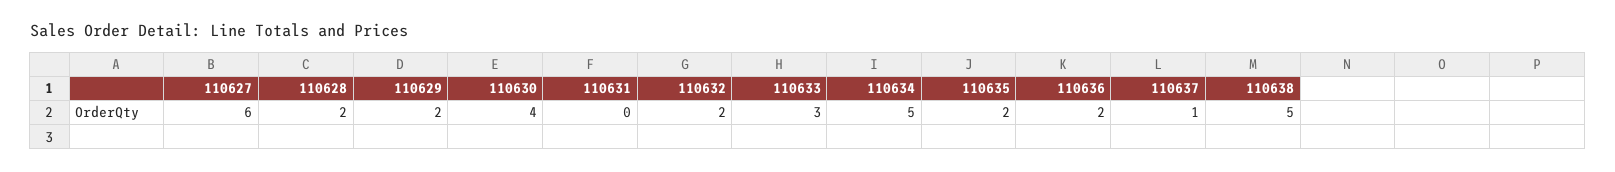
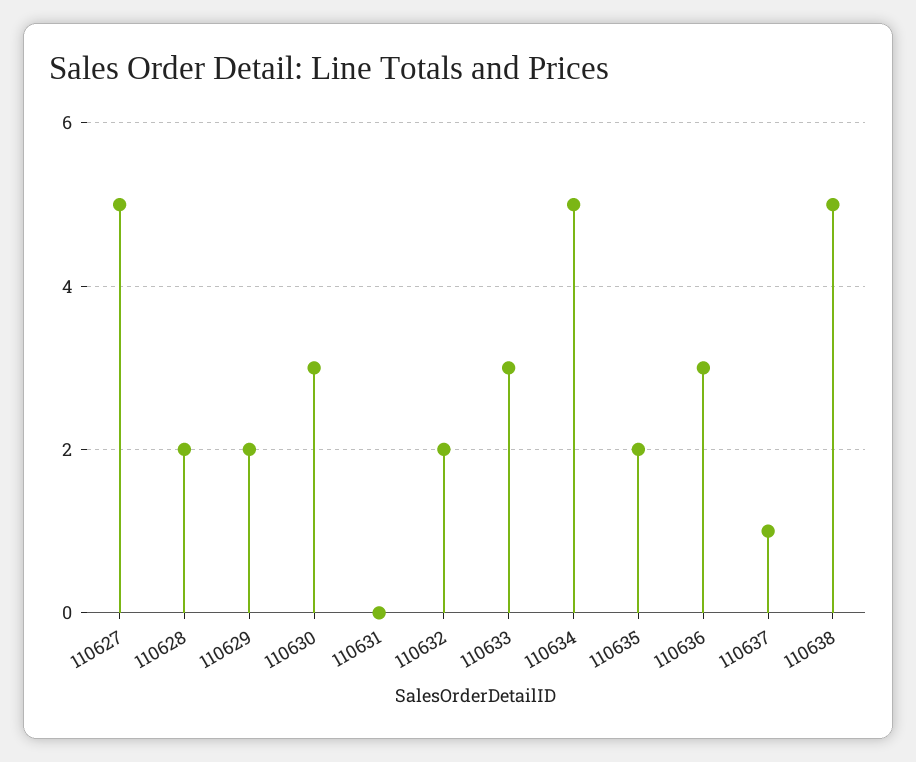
110627: 6 -> 5
110630: 4 -> 3
110636: 2 -> 3

